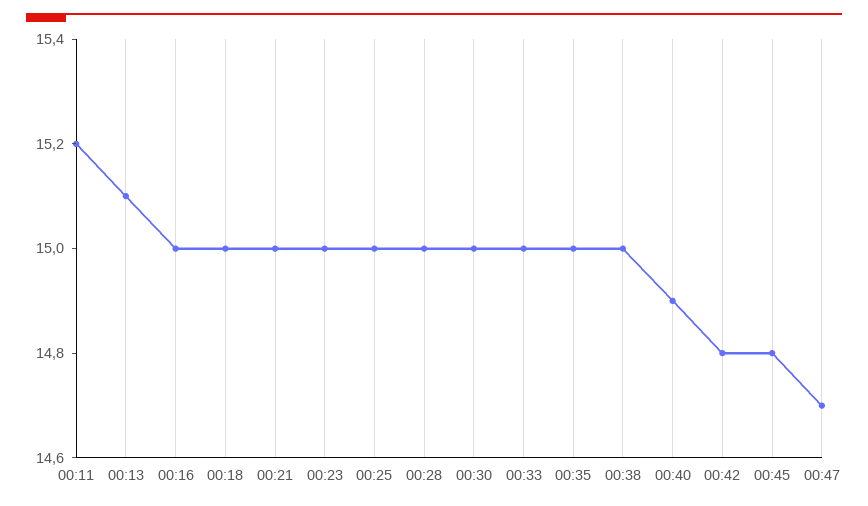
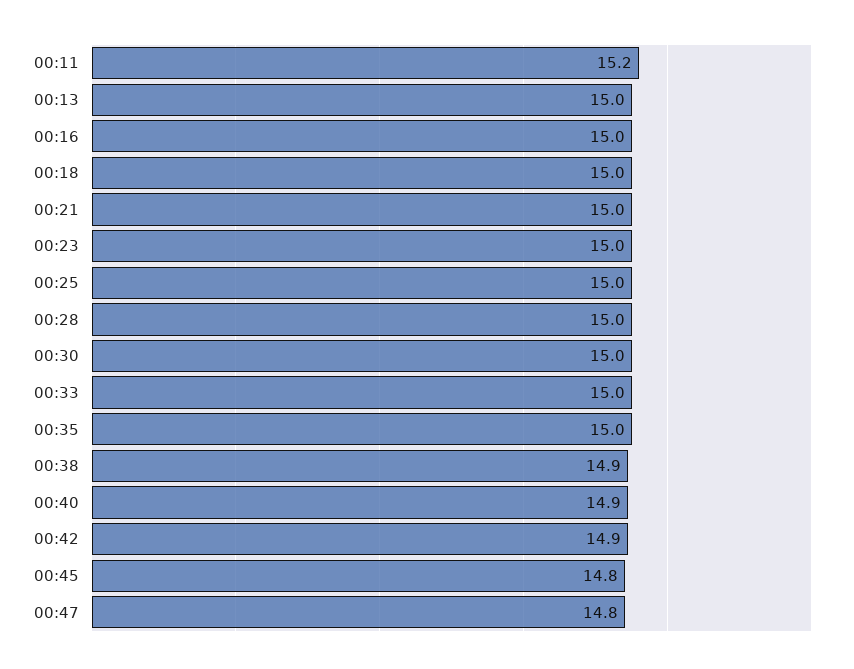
00:13: 15.1 -> 15
00:38: 15 -> 14.9
00:42: 14.8 -> 14.9
00:47: 14.7 -> 14.8

